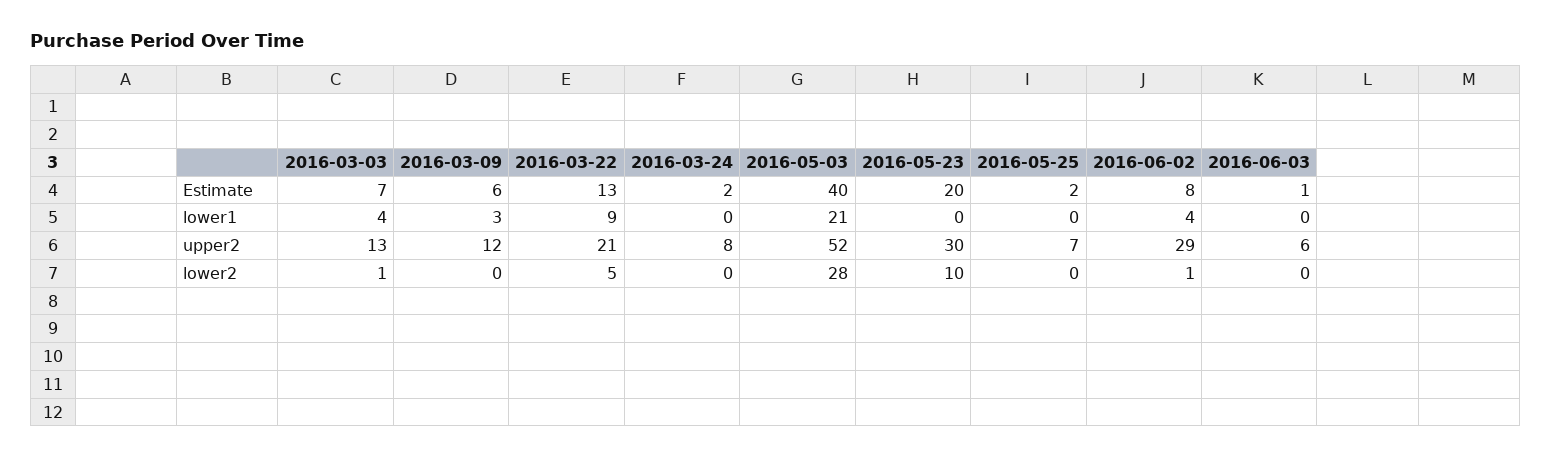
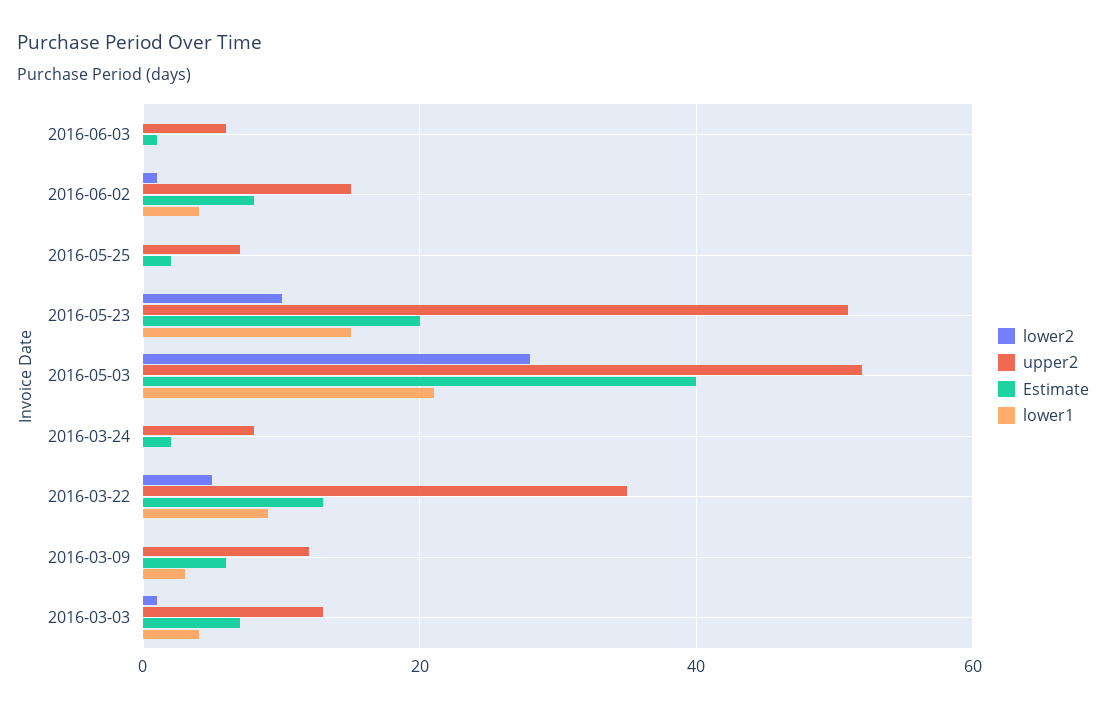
lower1, 2016-05-23: 0 -> 15
upper2, 2016-03-22: 21 -> 35
upper2, 2016-05-23: 30 -> 50
upper2, 2016-06-02: 29 -> 15

